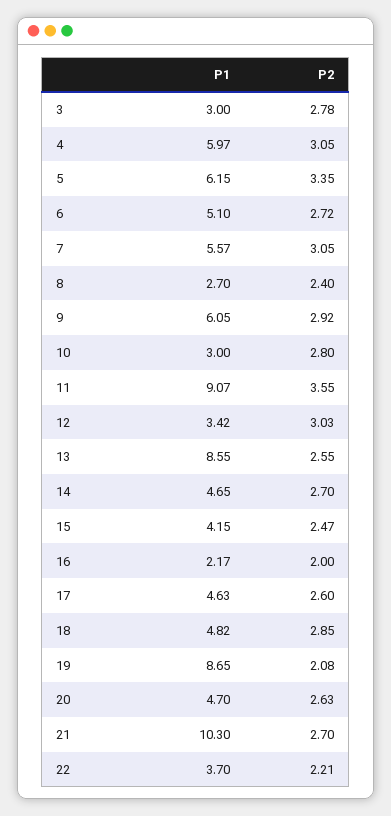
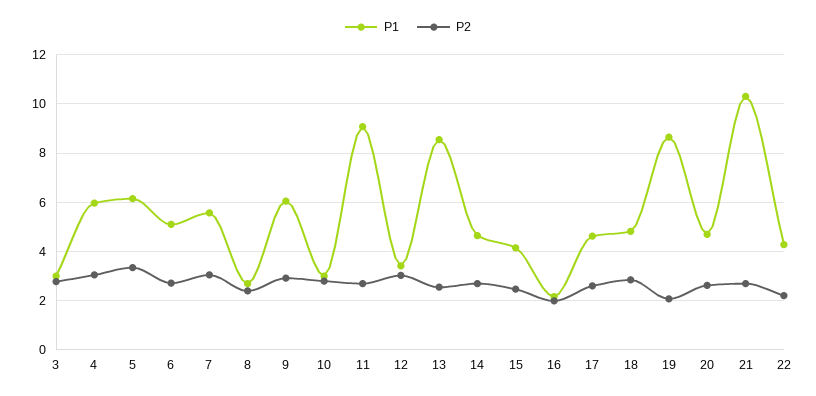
P2, 11: 3.55 -> 2.75
P1, 22: 3.7 -> 4.25

